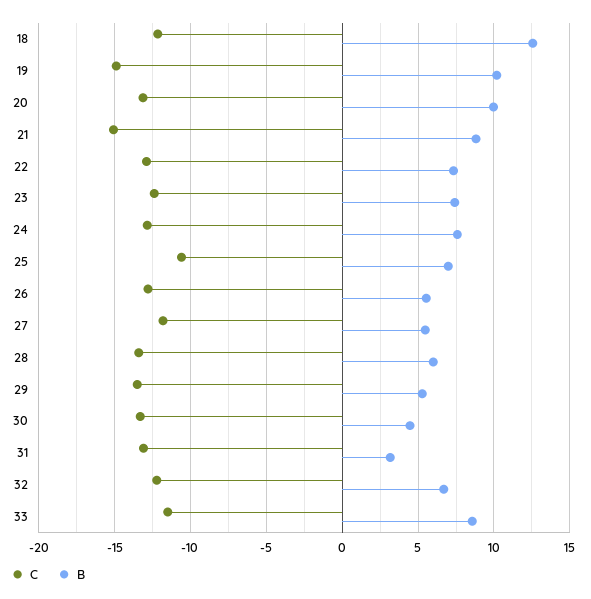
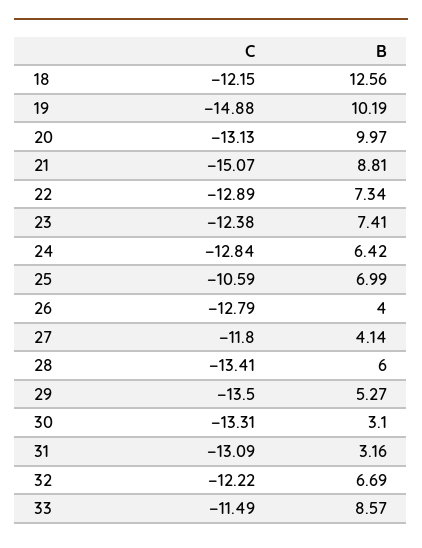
B, 24: 7.5 -> 6.42
B, 26: 5.5 -> 4
B, 27: 5.5 -> 4.14
B, 30: 4.5 -> 3.1

